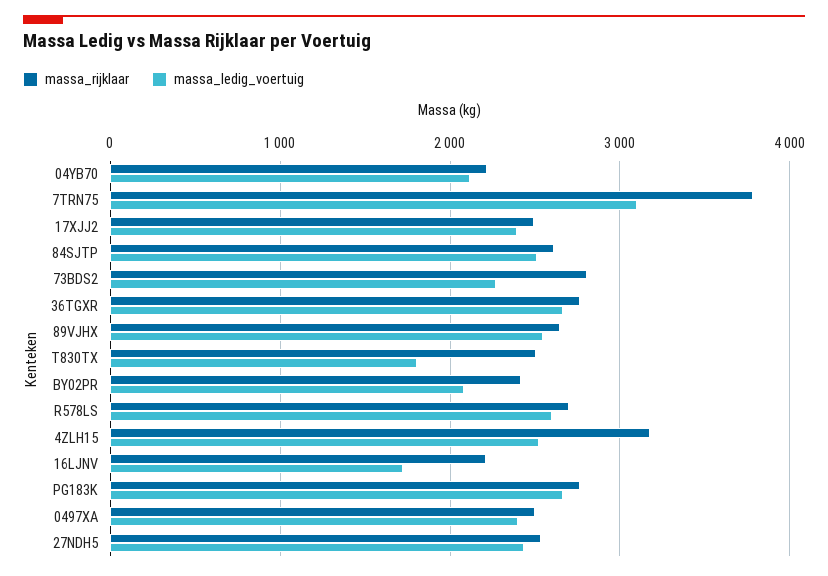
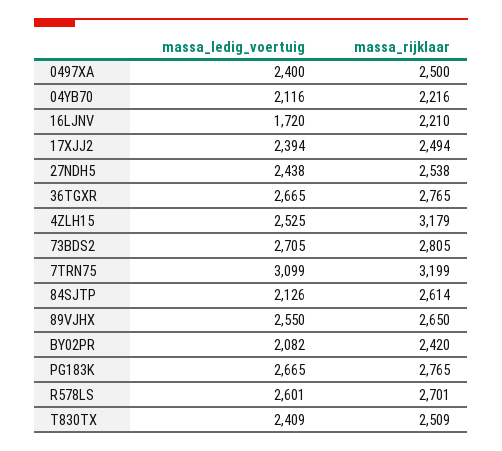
massa_rijklaar, 7TRN75: 3800 -> 3199
massa_ledig_voertuig, 84SJTP: 2500 -> 2126
massa_ledig_voertuig, 73BDS2: 2300 -> 2705
massa_ledig_voertuig, T830TX: 1800 -> 2409

